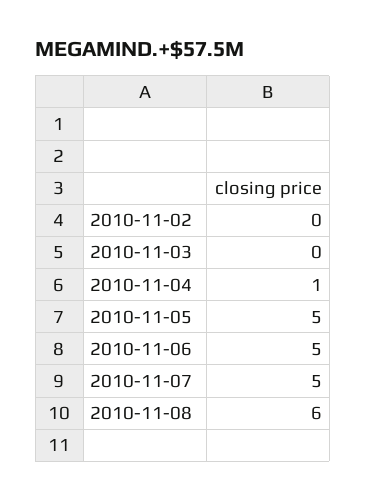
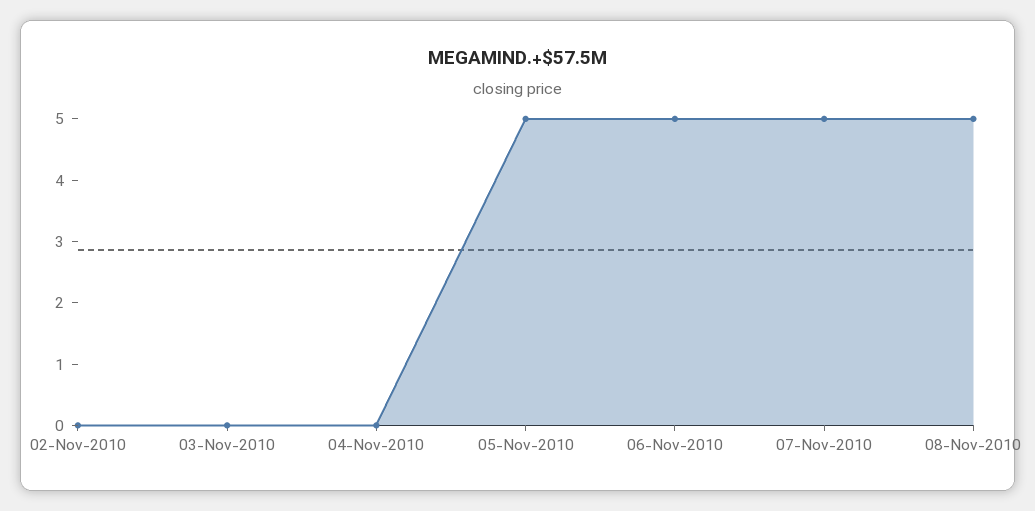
2010-11-04: 1 -> 0
2010-11-08: 6 -> 5

